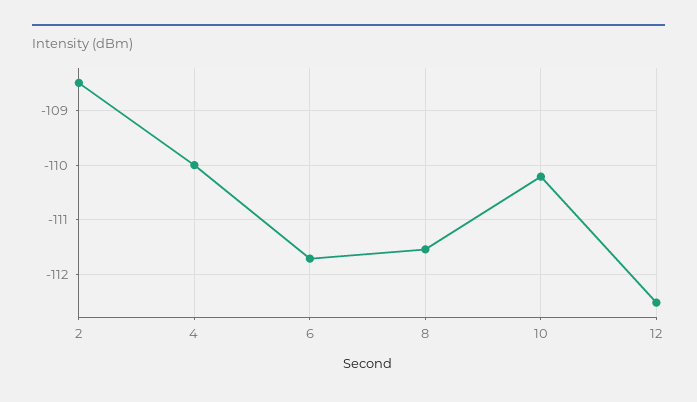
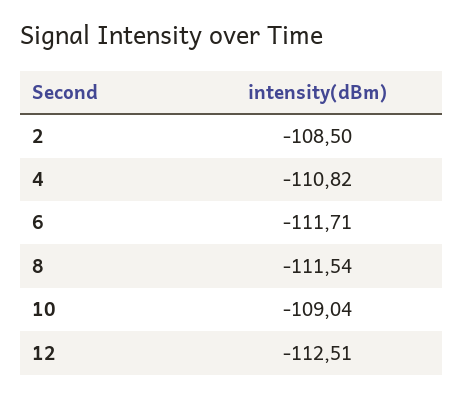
4: -110 -> -110.82
10: -110.2 -> -109.04

